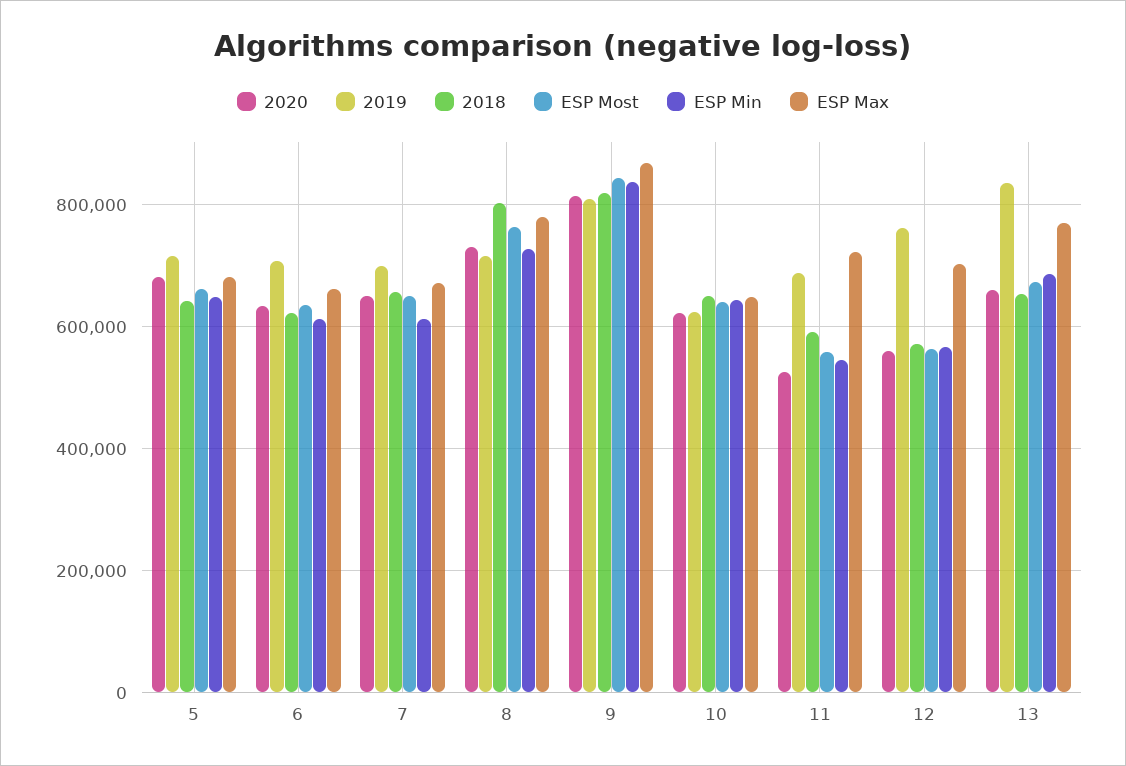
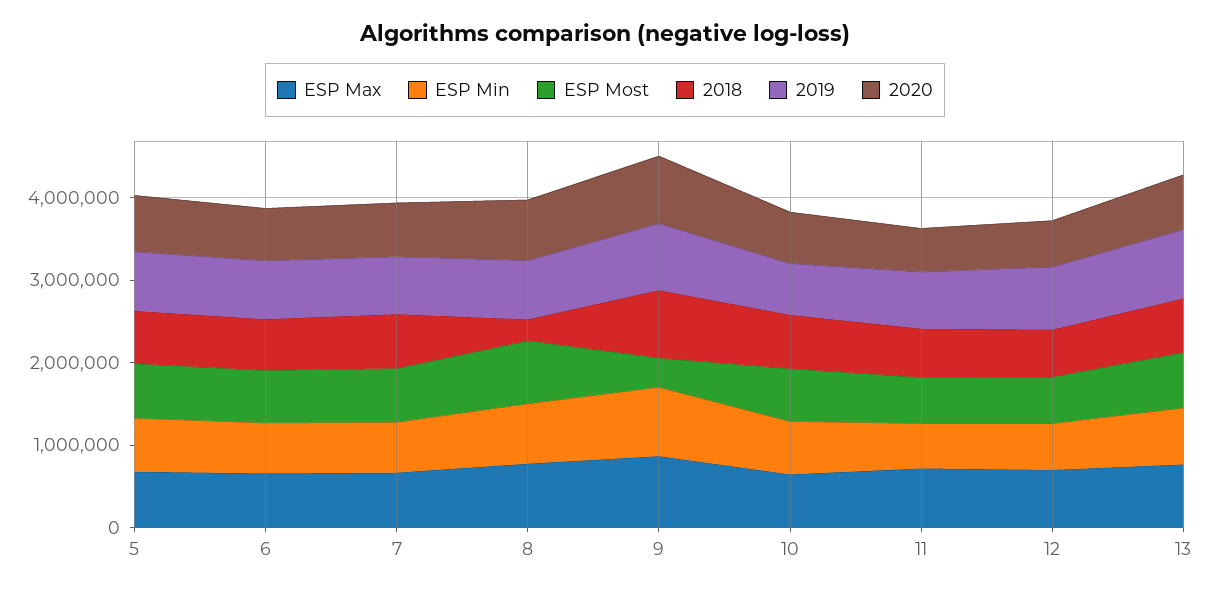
2018, 8: 800000 -> 200000
ESP Most, 9: 840000 -> 400000

